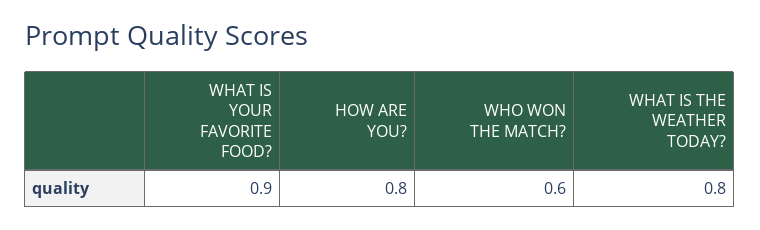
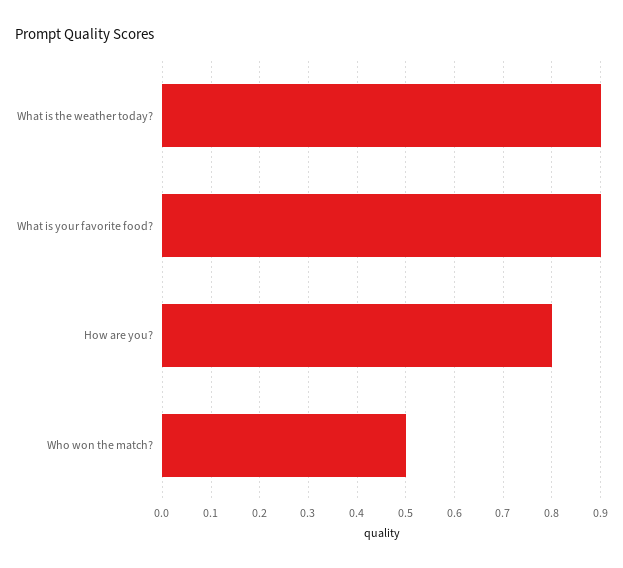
WHO WON THE MATCH?: 0.6 -> 0.5
WHAT IS THE WEATHER TODAY?: 0.8 -> 0.9

